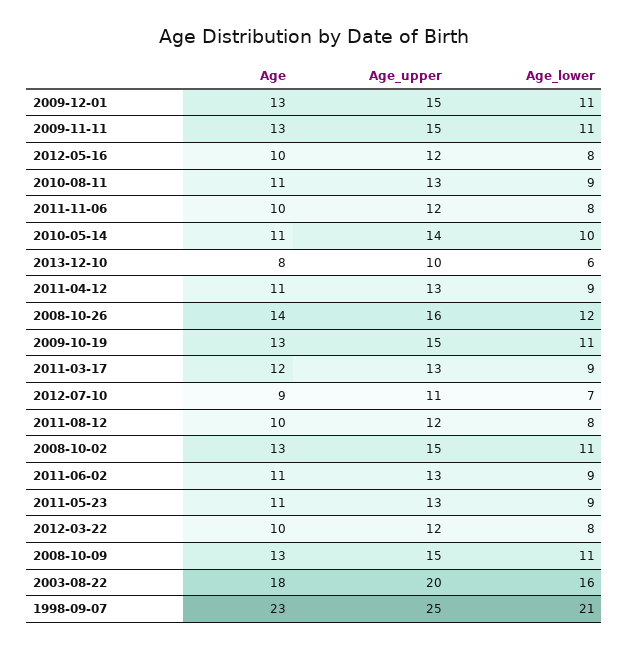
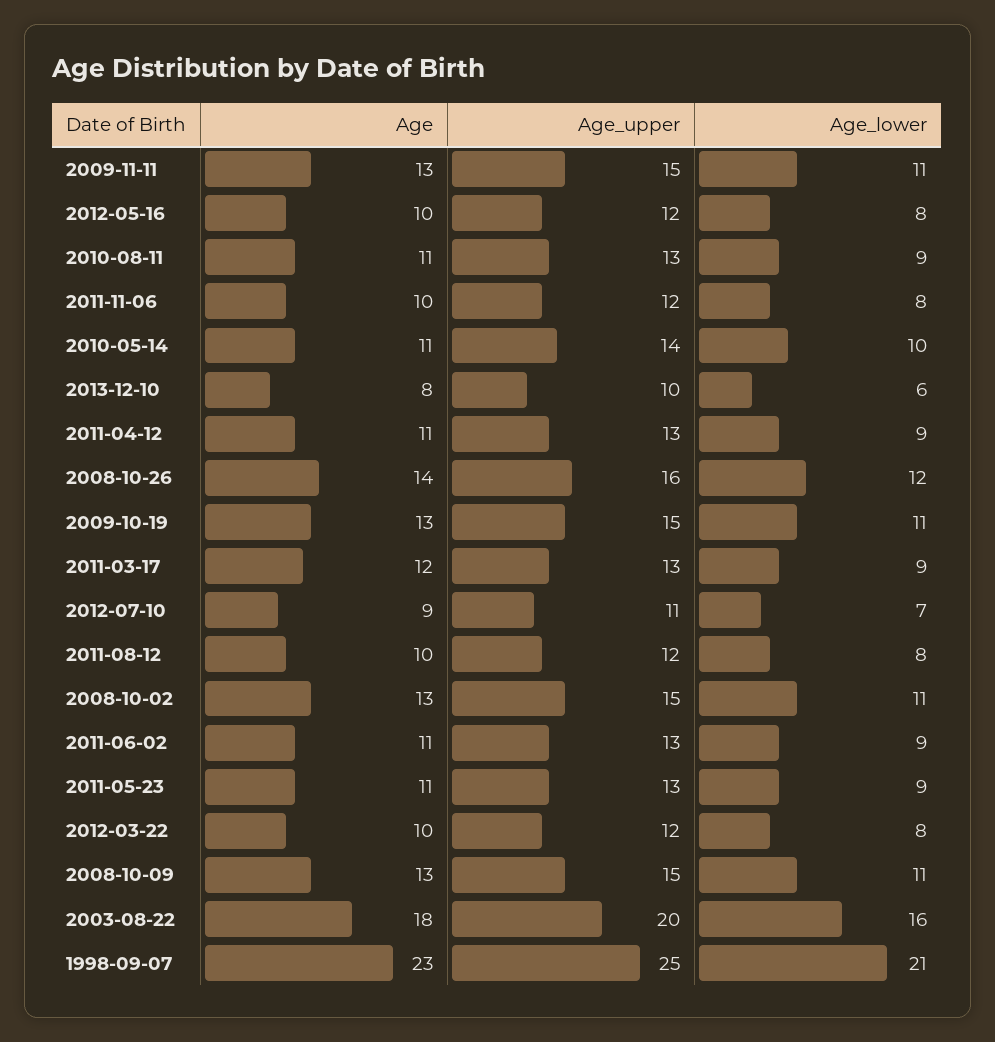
Age, 2009-12-01: 13 -> none
Age_upper, 2009-12-01: 15 -> none
Age_lower, 2009-12-01: 11 -> none

